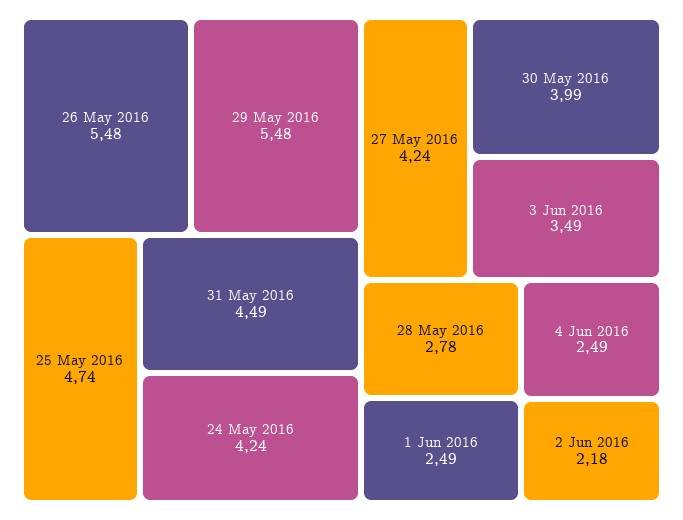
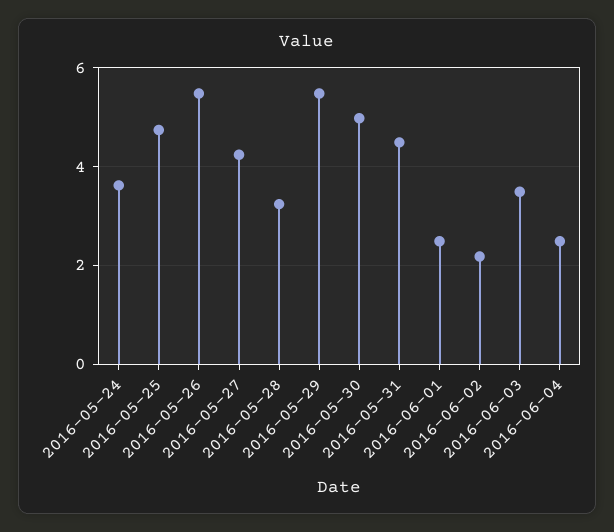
24 May 2016: 4.24 -> 3.6
30 May 2016: 3.99 -> 5
28 May 2016: 2.78 -> 3.2

